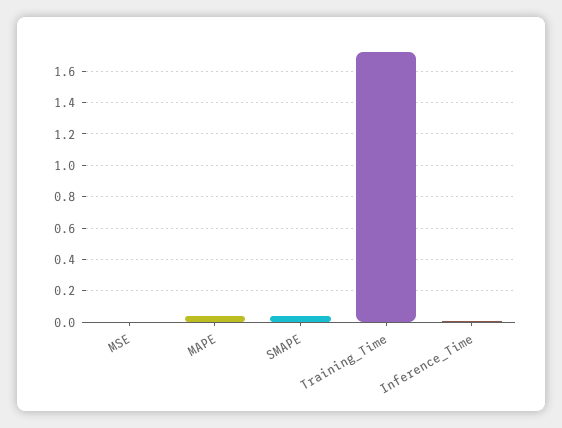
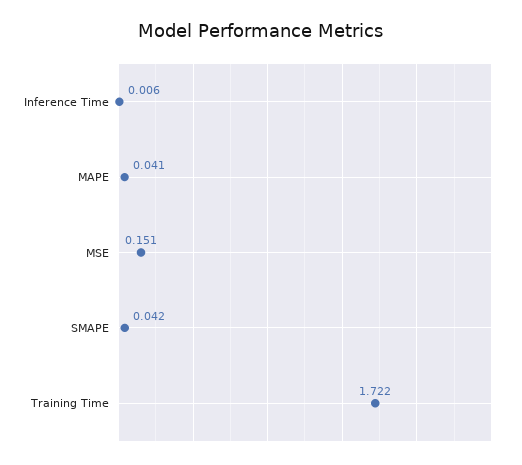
MSE: 0 -> 0.151

